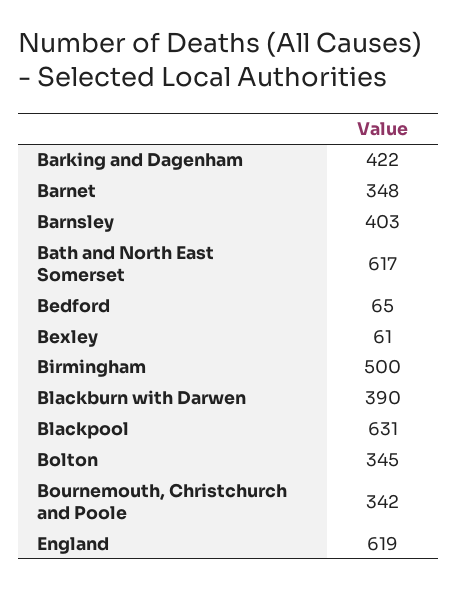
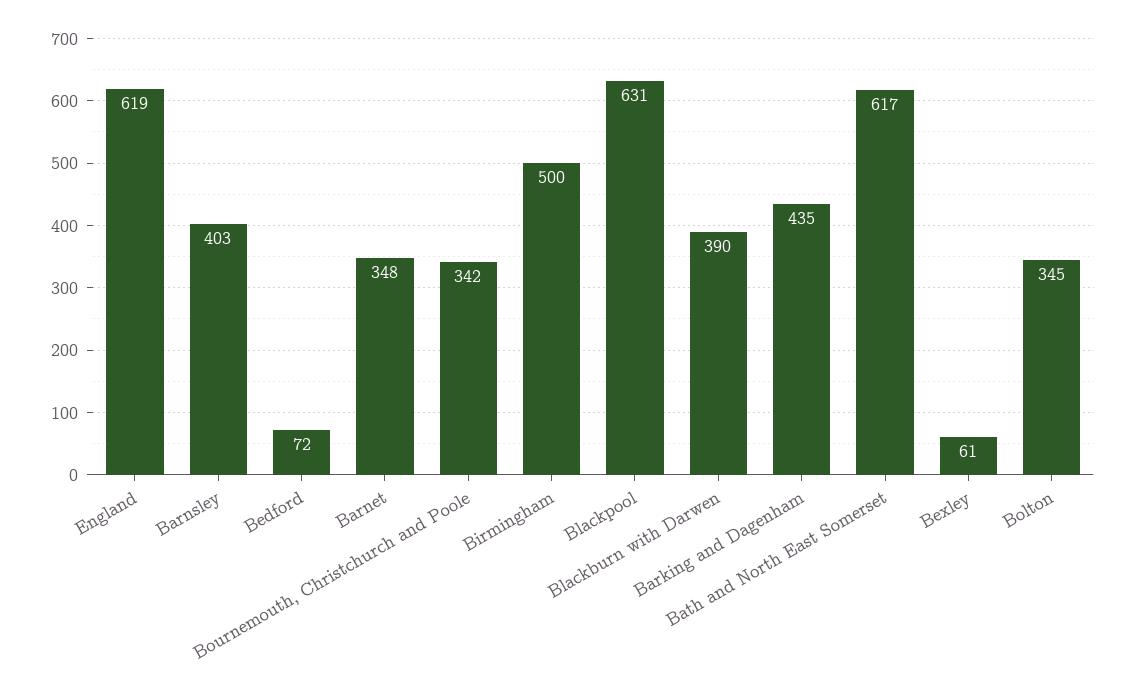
Barking and Dagenham: 422 -> 435
Bedford: 65 -> 72

